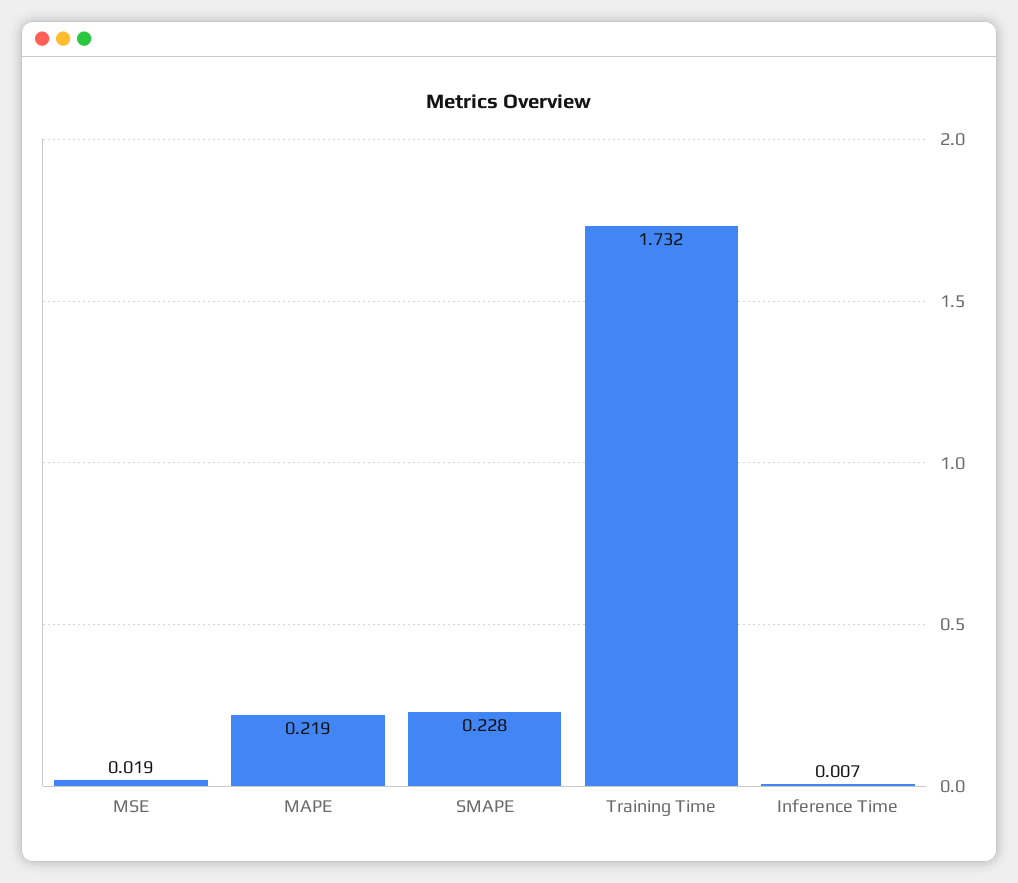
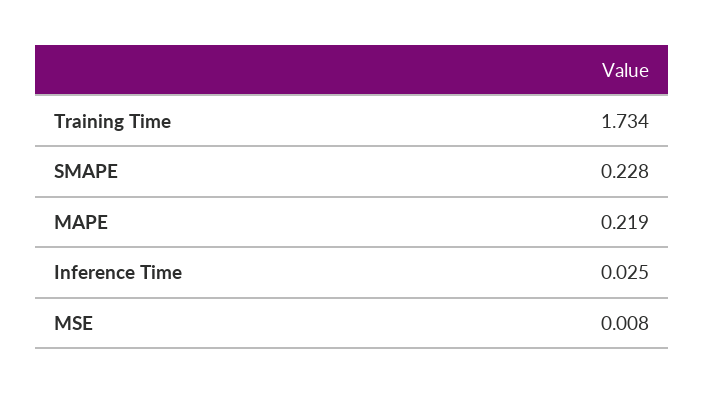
MSE: 0.019 -> 0.008
Training Time: 1.732 -> 1.734
Inference Time: 0.007 -> 0.025

